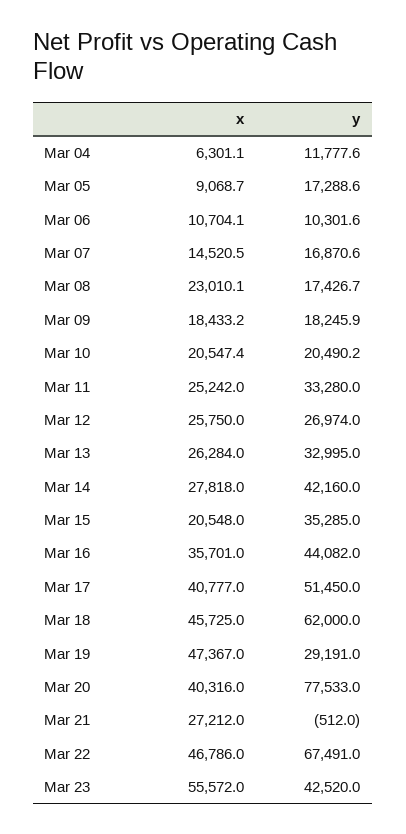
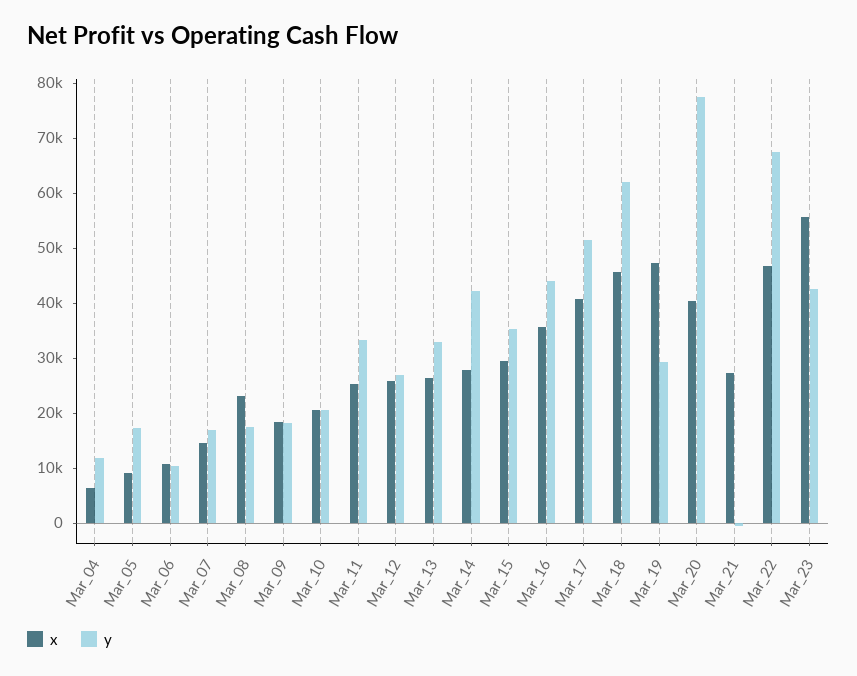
x, Mar 15: 20548 -> 30000

